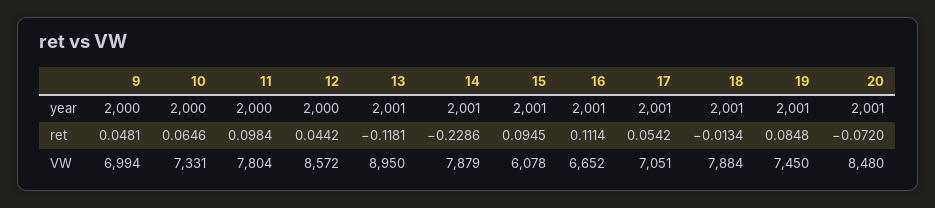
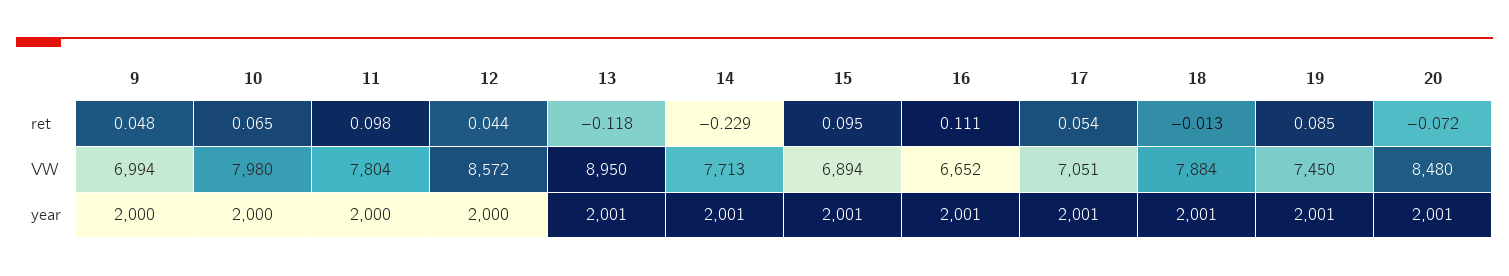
10, VW: 7331 -> 7980
14, VW: 7879 -> 7713
15, VW: 6078 -> 6894

